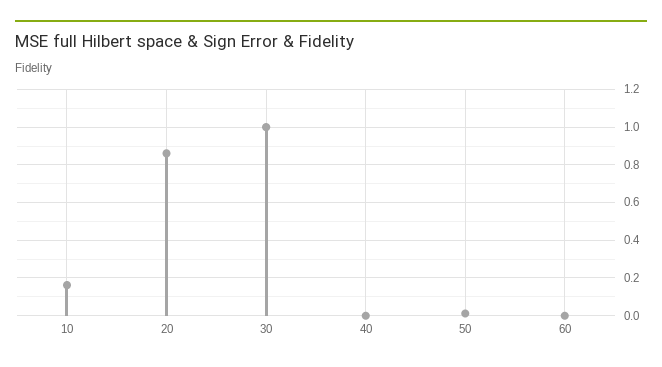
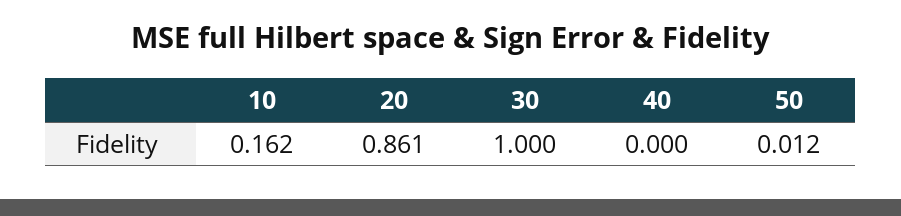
60: 0 -> none

